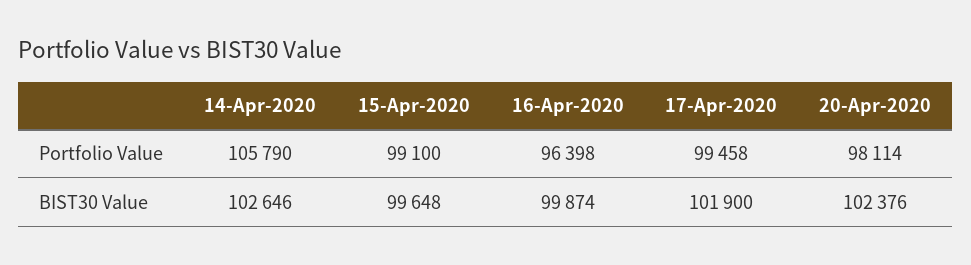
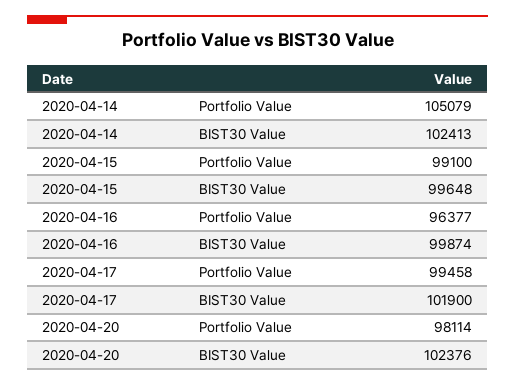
14-Apr-2020, Portfolio Value: 105790 -> 105079
16-Apr-2020, Portfolio Value: 96398 -> 96377
14-Apr-2020, BIST30 Value: 102646 -> 102413

